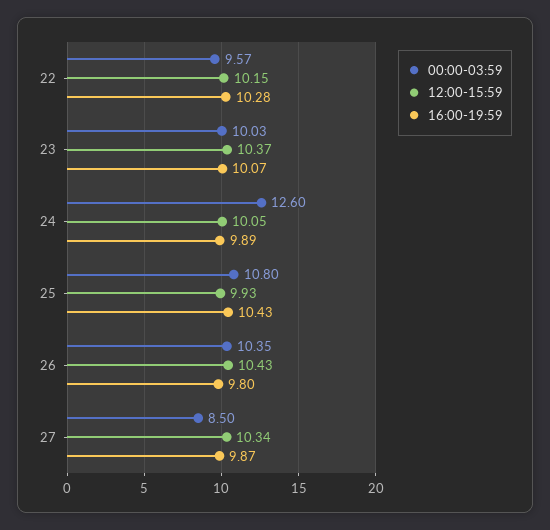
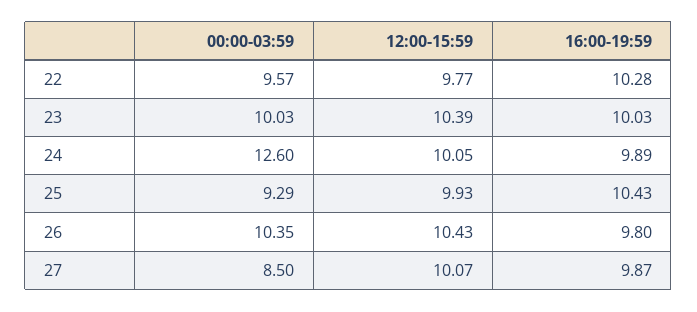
12:00-15:59, 22: 10.15 -> 9.77
12:00-15:59, 23: 10.37 -> 10.39
16:00-19:59, 23: 10.07 -> 10.03
00:00-03:59, 25: 10.8 -> 9.29
12:00-15:59, 27: 10.34 -> 10.07

